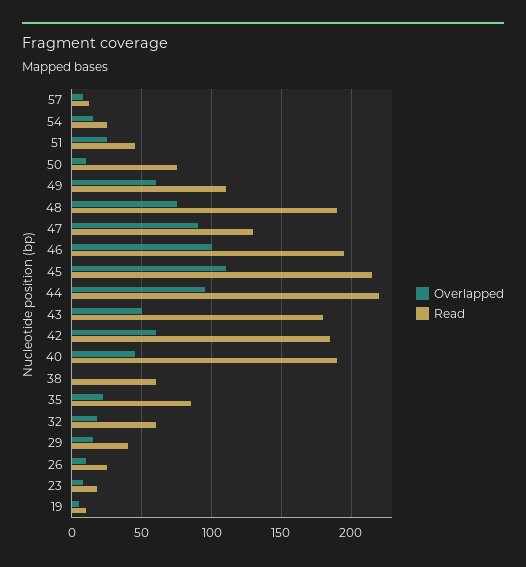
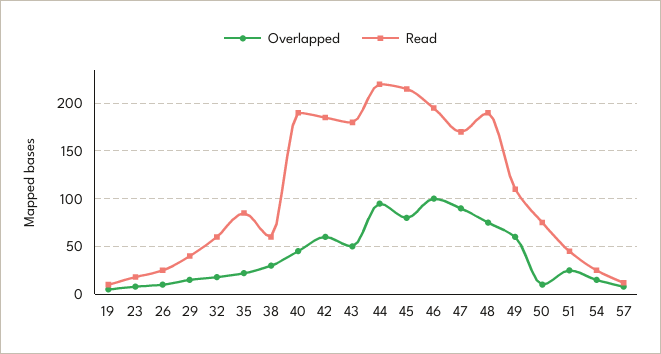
Read, 47: 130 -> 170
Overlapped, 45: 110 -> 80
Overlapped, 38: 0 -> 30

